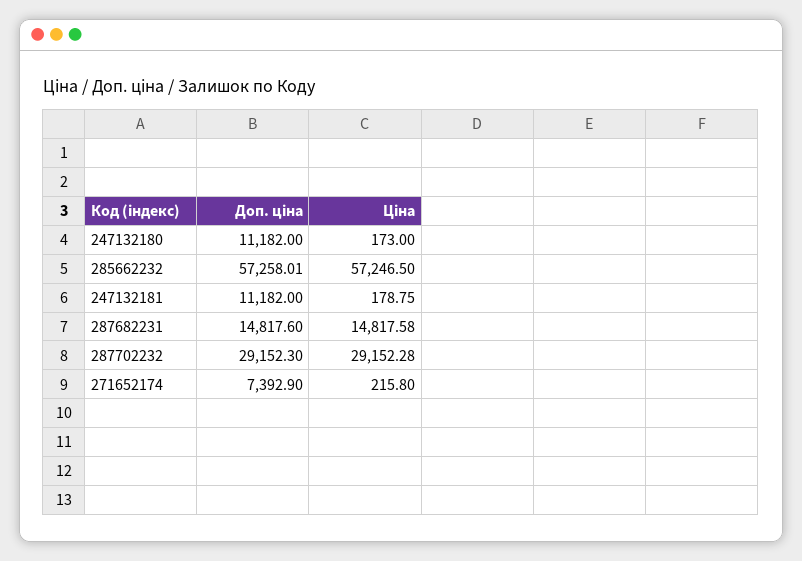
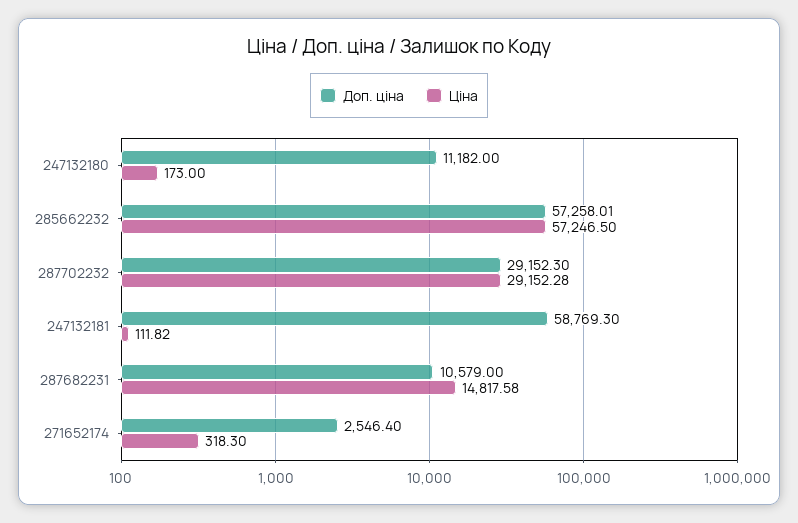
Доп. ціна, 247132181: 11182 -> 58769.3
Ціна, 247132181: 178.75 -> 111.82
Доп. ціна, 287682231: 14817.6 -> 10579
Доп. ціна, 271652174: 7392.9 -> 2546.4
Ціна, 271652174: 215.8 -> 318.3

